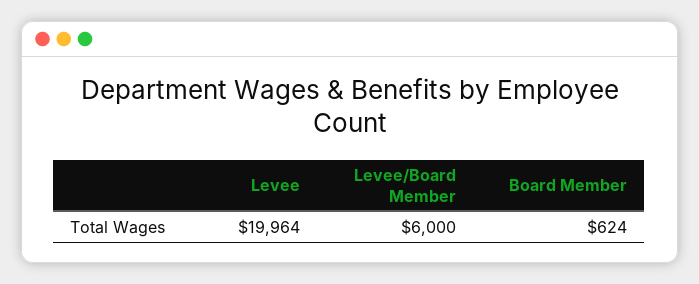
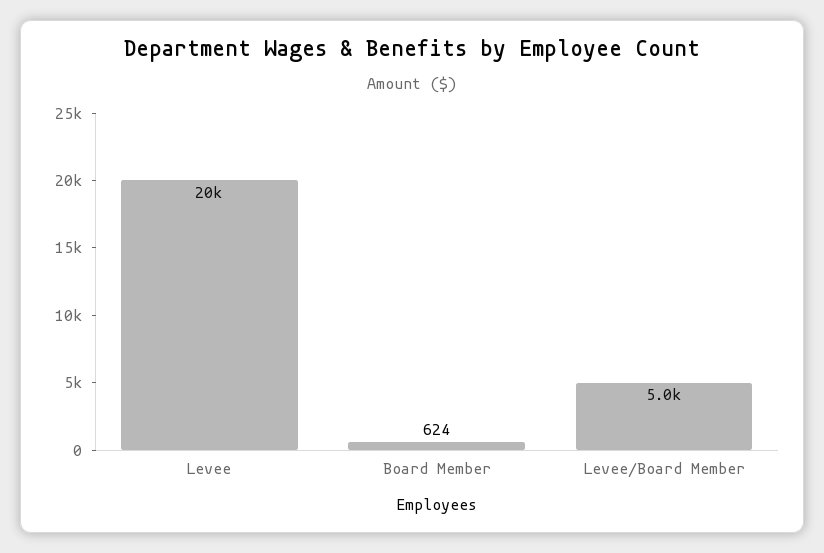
Levee/Board Member: 6000 -> 5000

